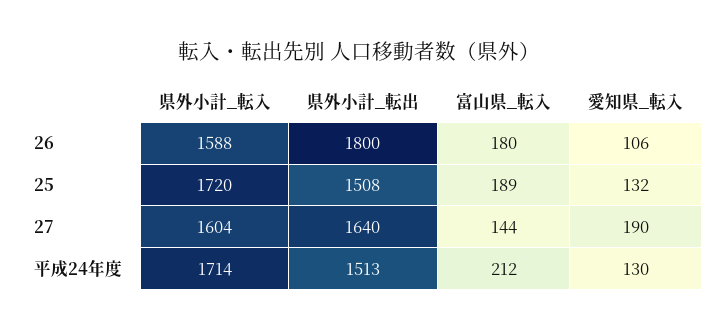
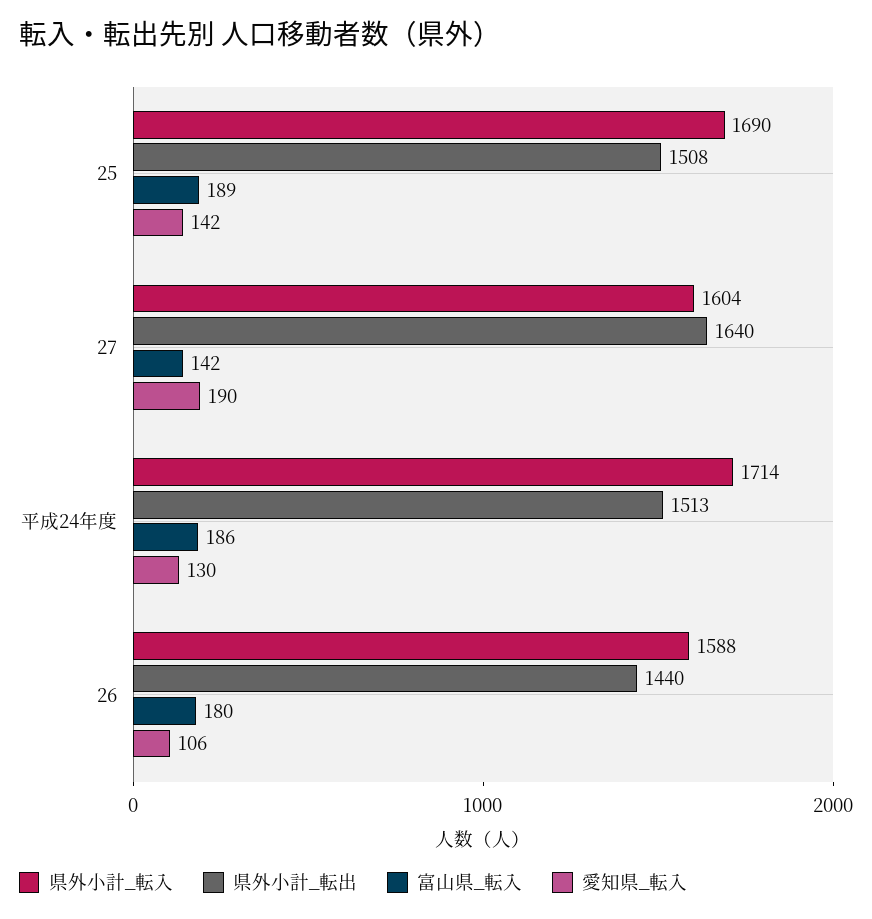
県外小計_転出, 26: 1800 -> 1440
県外小計_転入, 25: 1720 -> 1690
愛知県_転入, 25: 132 -> 142
富山県_転入, 27: 144 -> 142
富山県_転入, 平成24年度: 212 -> 186

